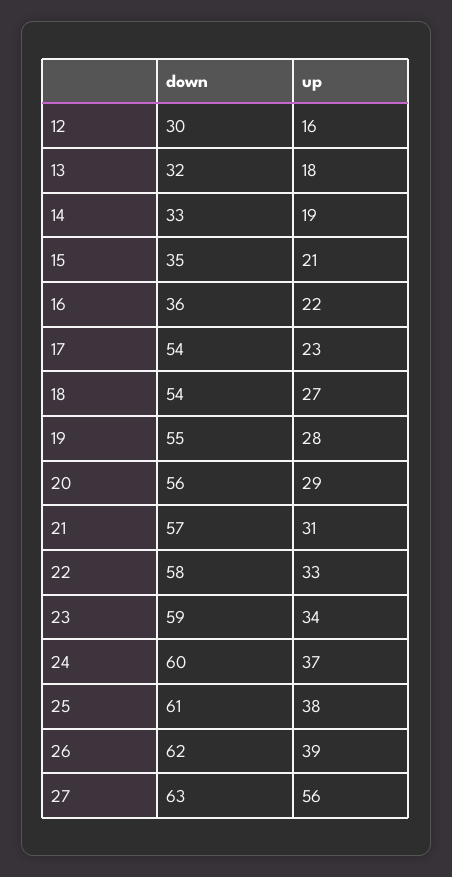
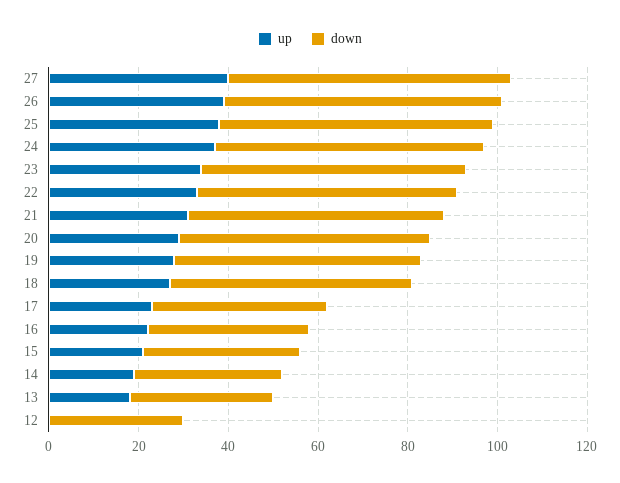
up, 12: 16 -> 0
down, 17: 54 -> 40
up, 27: 56 -> 40

